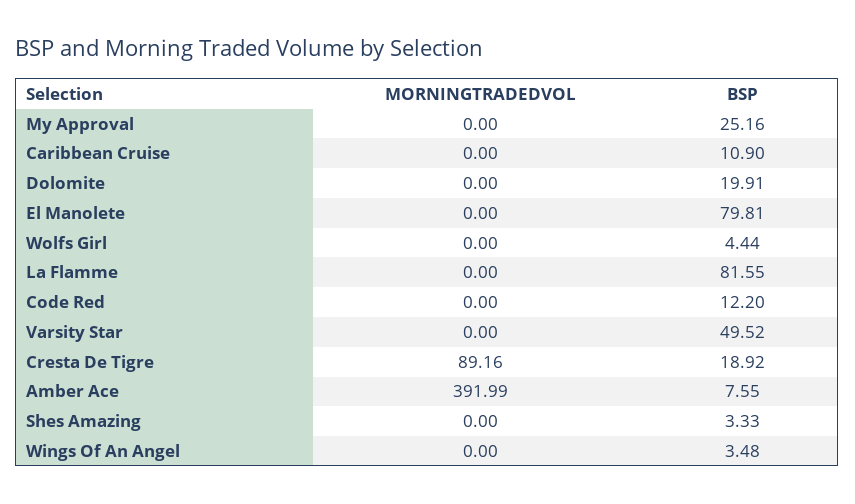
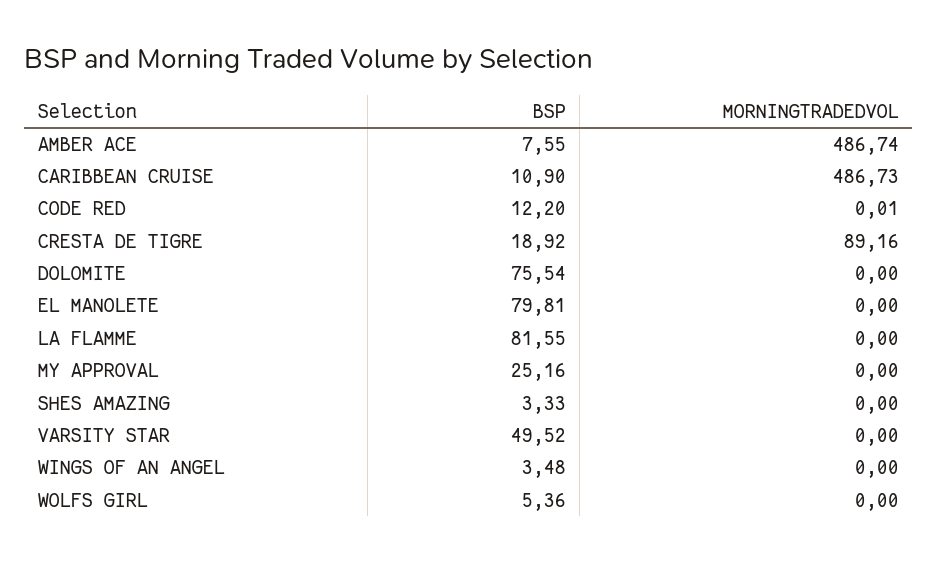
MORNINGTRADEDVOL, Caribbean Cruise: 0 -> 486.73
BSP, Dolomite: 19.91 -> 75.54
BSP, Wolfs Girl: 4.44 -> 5.36
MORNINGTRADEDVOL, Code Red: 0 -> 0.01
MORNINGTRADEDVOL, Amber Ace: 391.99 -> 486.74

